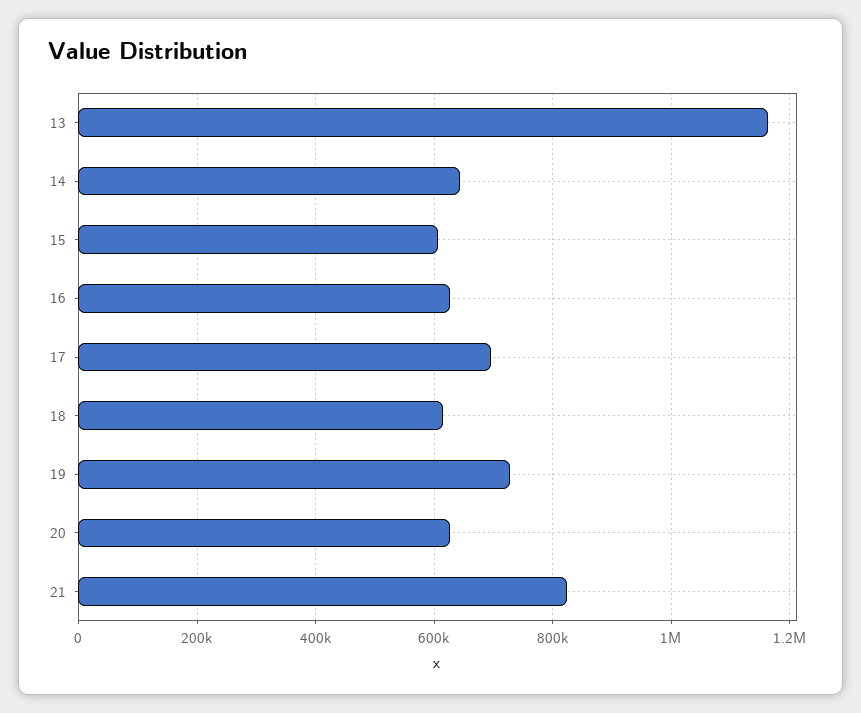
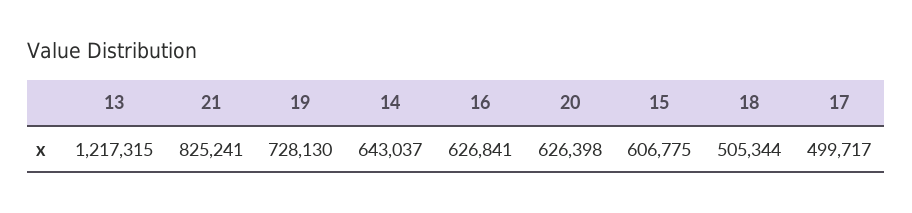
13: 1160000 -> 1217315
17: 700000 -> 499717
18: 620000 -> 505344

